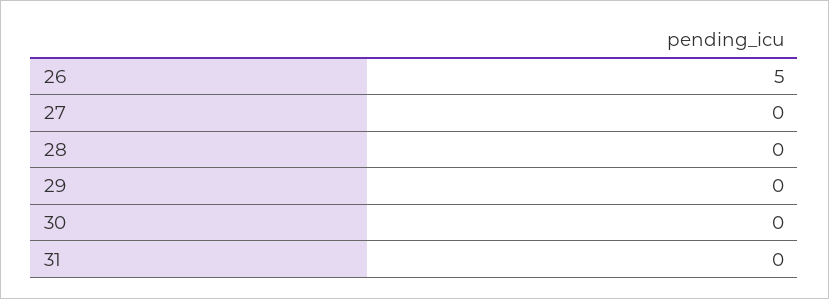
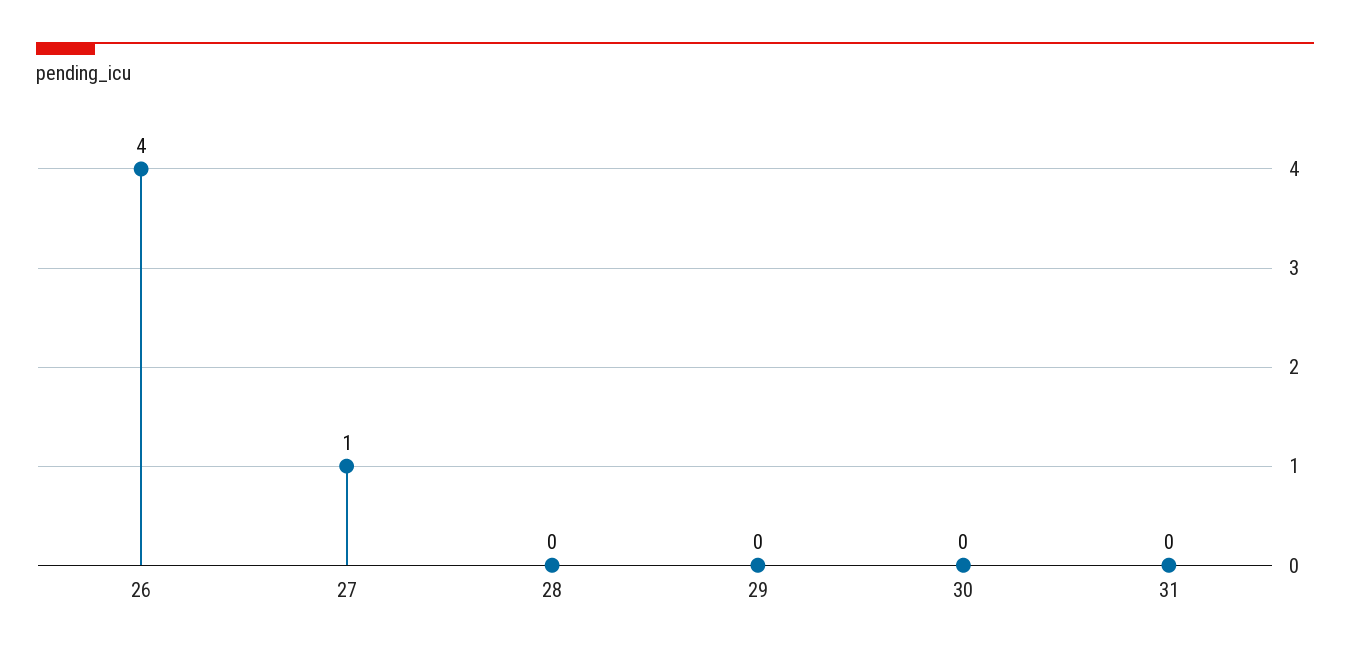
26: 5 -> 4
27: 0 -> 1

